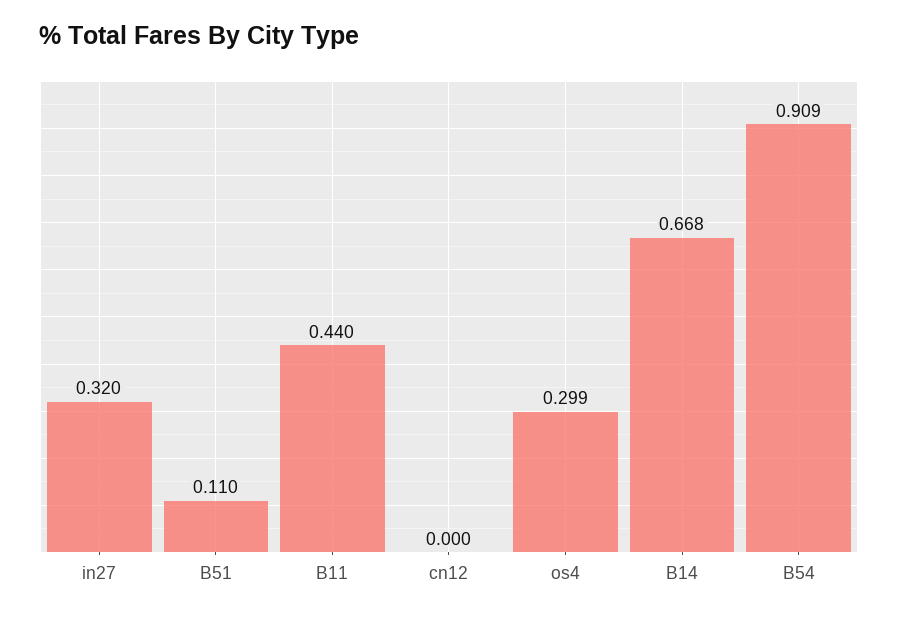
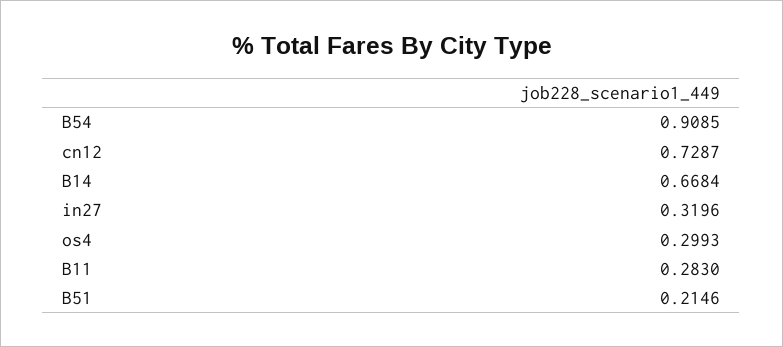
B51: 0.11 -> 0.2146
B11: 0.44 -> 0.283
cn12: 0 -> 0.7287

